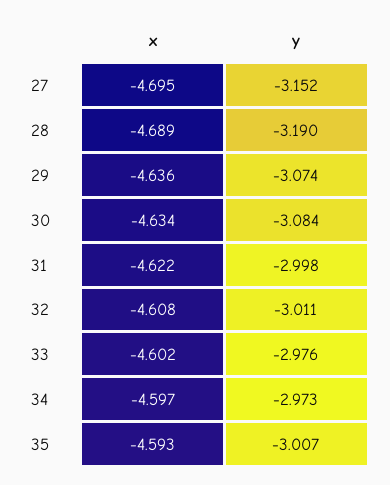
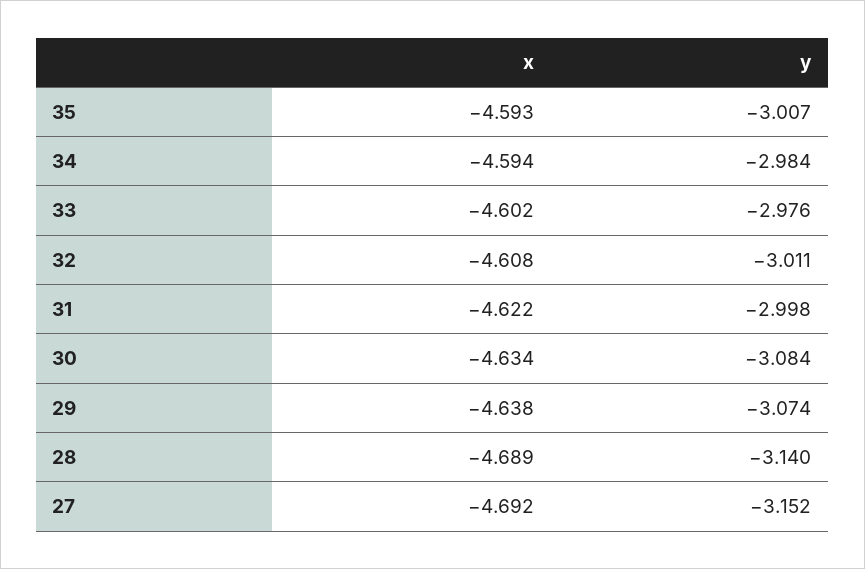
x, 27: -4.695 -> -4.692
y, 28: -3.19 -> -3.14
x, 29: -4.636 -> -4.638
x, 34: -4.597 -> -4.594
y, 34: -2.973 -> -2.984

